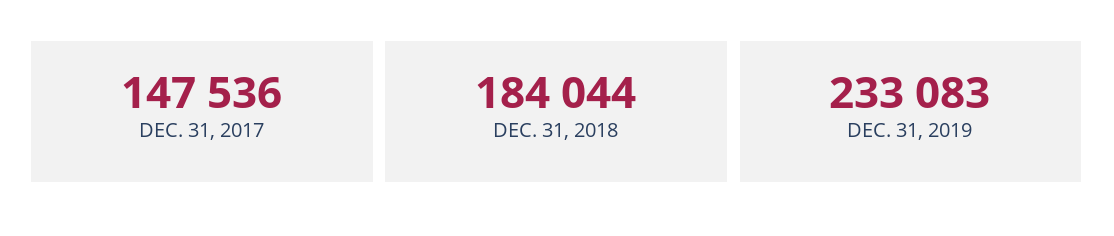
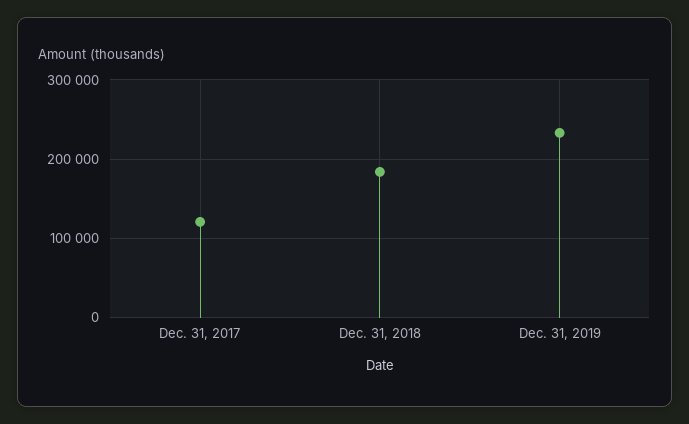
DEC. 31, 2017: 147536 -> 120000

